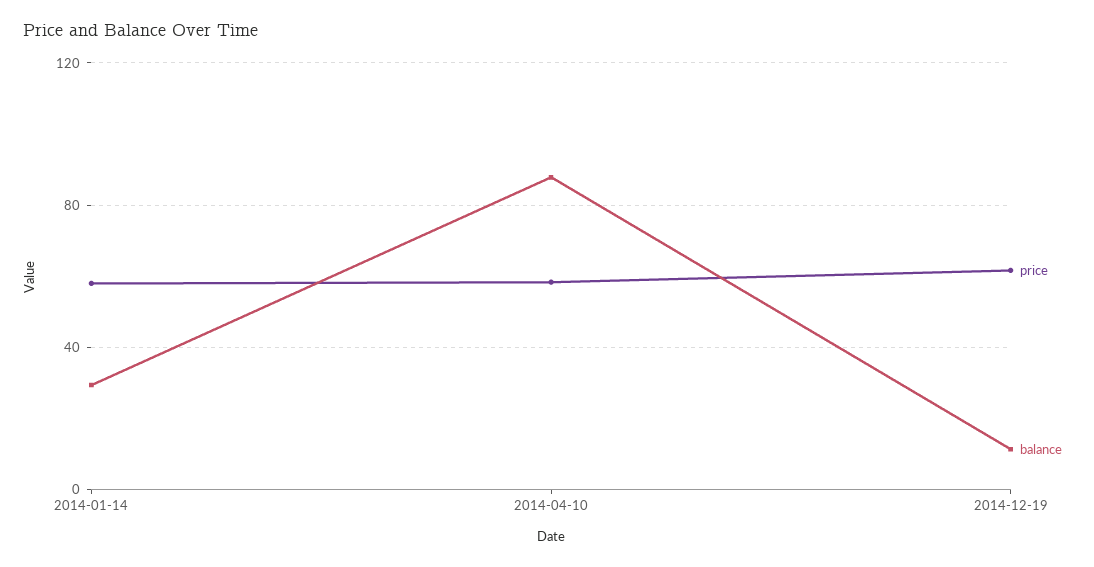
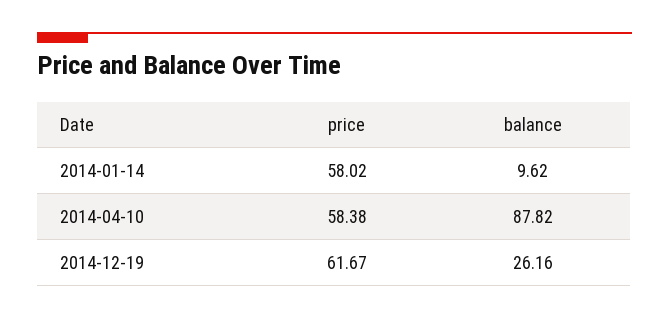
balance, 2014-01-14: 30 -> 9.62
balance, 2014-12-19: 10 -> 26.16

